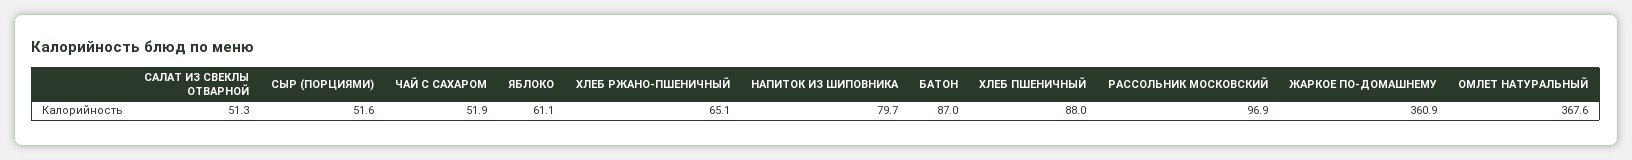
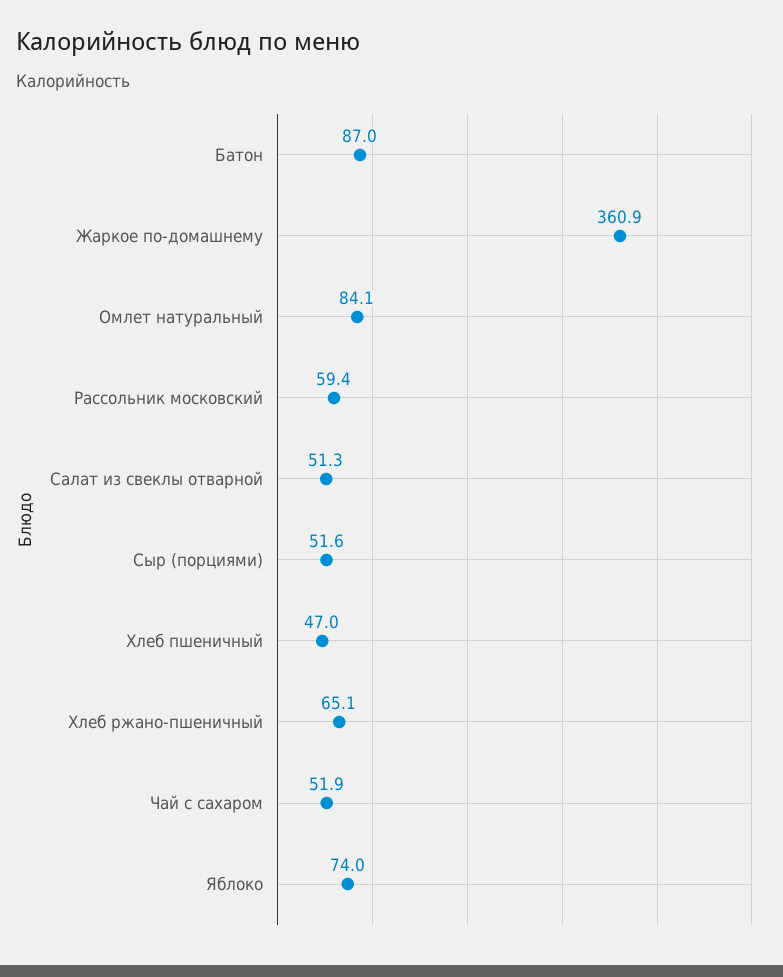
ЯБЛОКО: 61.1 -> 74
НАПИТОК ИЗ ШИПОВНИКА: 79.7 -> none
ХЛЕБ ПШЕНИЧНЫЙ: 88 -> 47
РАССОЛЬНИК МОСКОВСКИЙ: 96.9 -> 59.4
ОМЛЕТ НАТУРАЛЬНЫЙ: 367.6 -> 84.1

